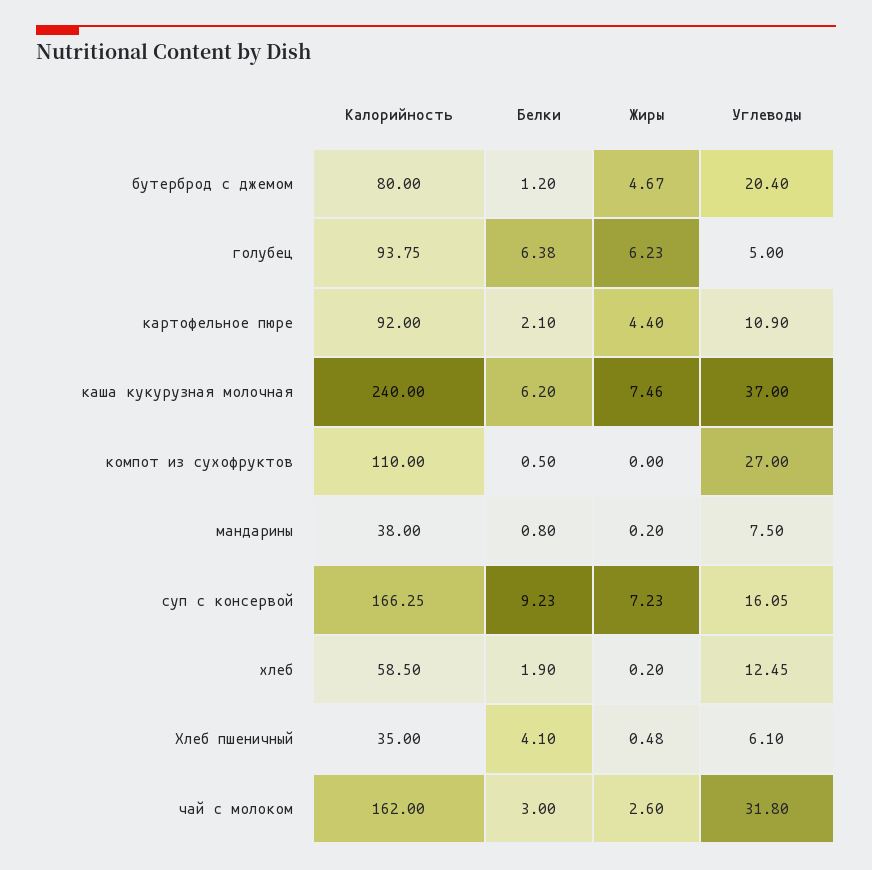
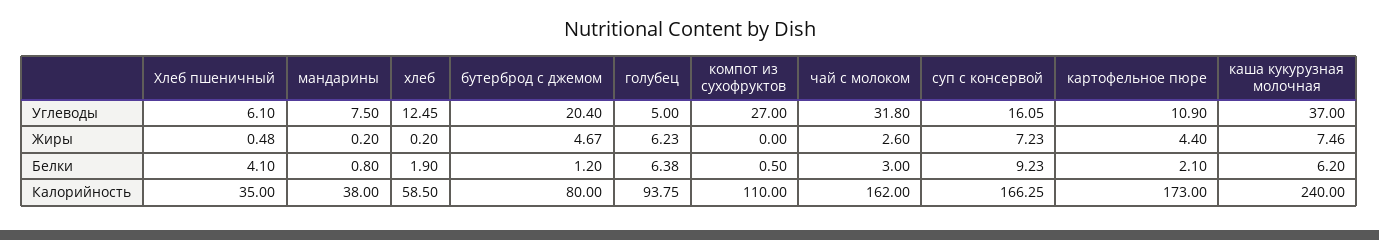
Калорийность, картофельное пюре: 92 -> 173

